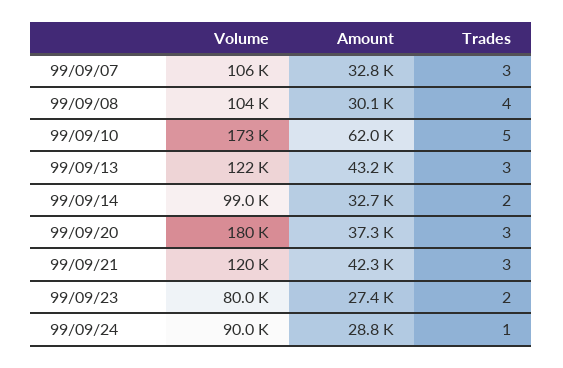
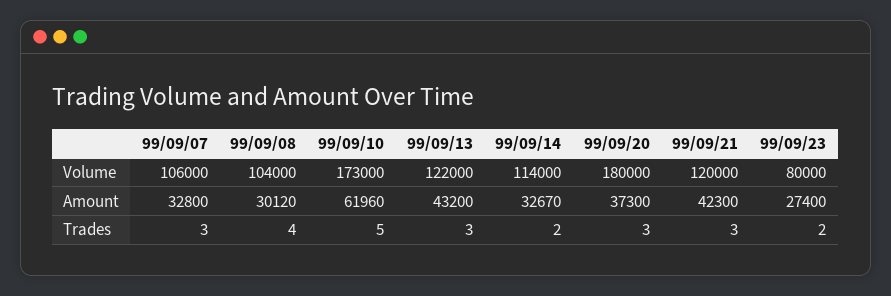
Volume, 99/09/14: 99000 -> 114000
Volume, 99/09/24: 90000 -> none
Amount, 99/09/24: 28800 -> none
Trades, 99/09/24: 1 -> none

